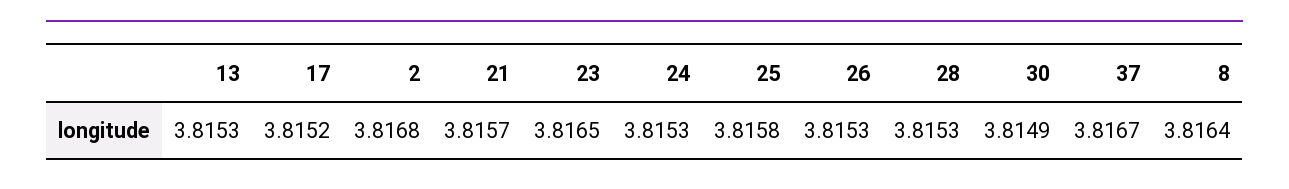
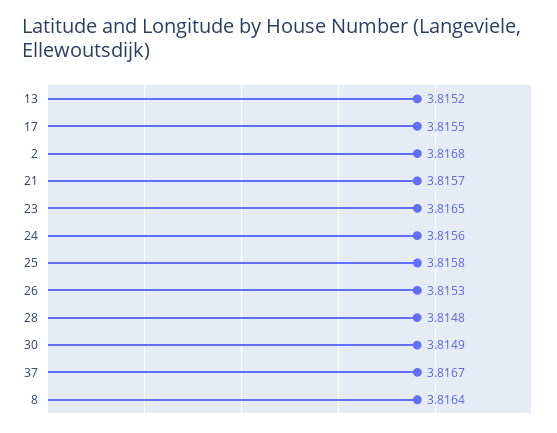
13: 3.8153 -> 3.8152
17: 3.8152 -> 3.8155
24: 3.8153 -> 3.8156
28: 3.8153 -> 3.8148

